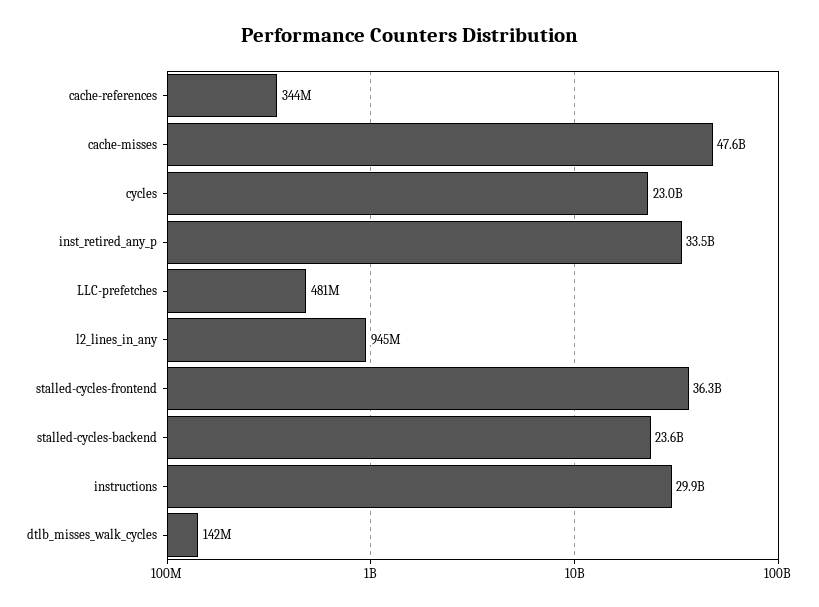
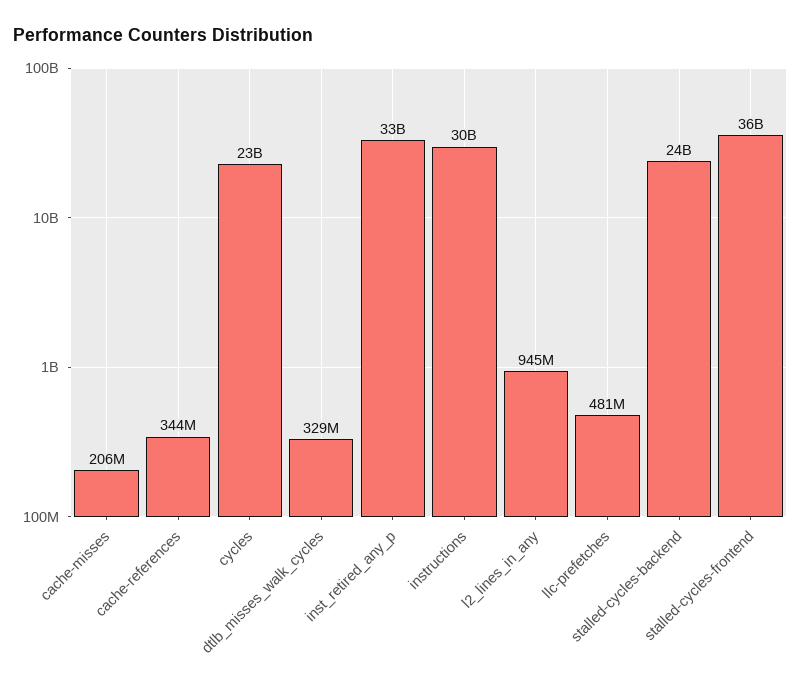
cache-misses: 47600000000 -> 206000000
dtlb_misses_walk_cycles: 142000000 -> 329000000

